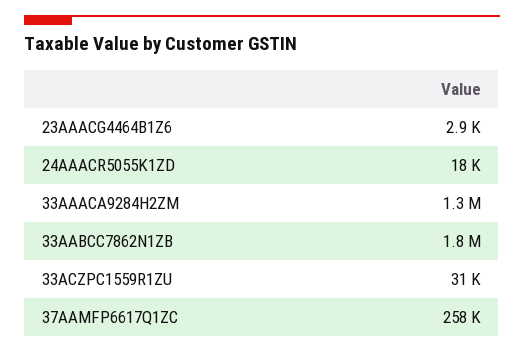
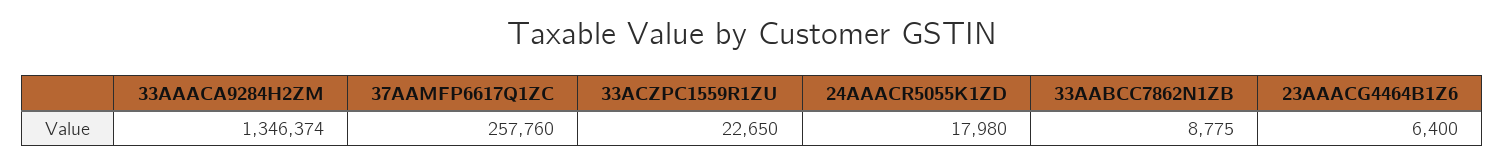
23AAACG4464B1Z6: 2900 -> 6400
33AABCC7862N1ZB: 1800000 -> 8775
33ACZPC1559R1ZU: 31000 -> 22650

